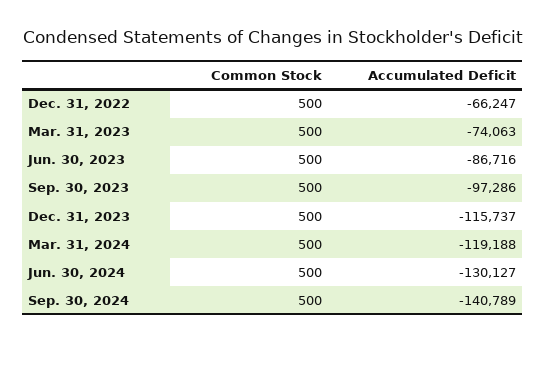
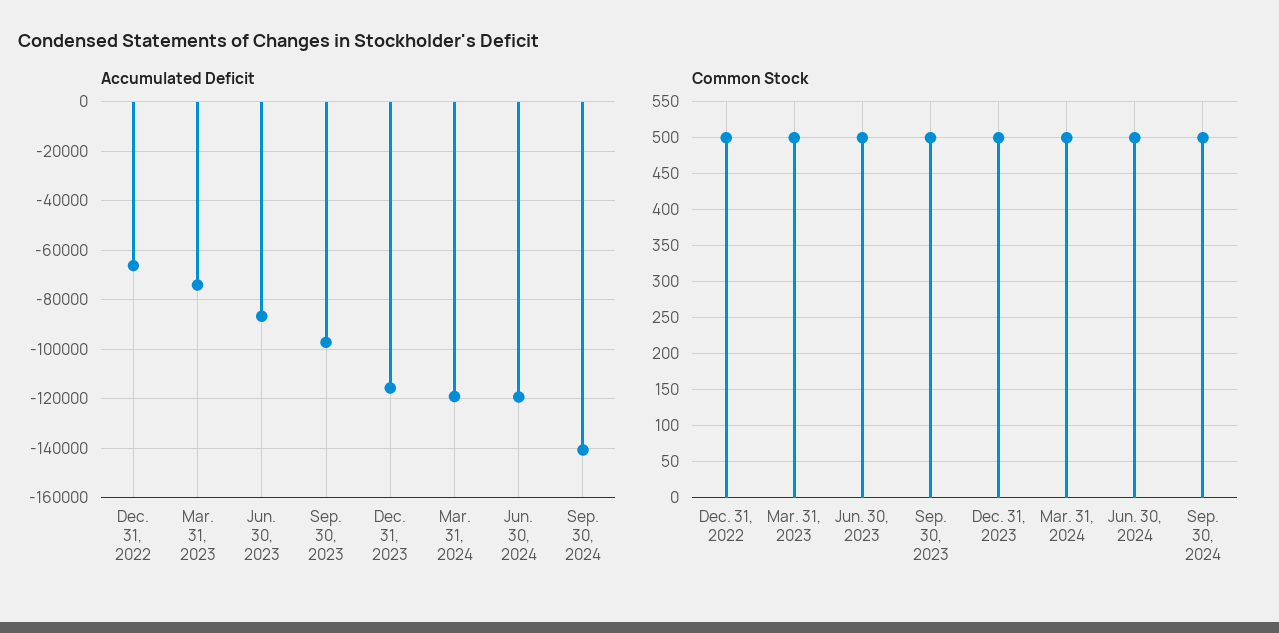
Accumulated Deficit, Jun. 30, 2024: -130127 -> -120000

